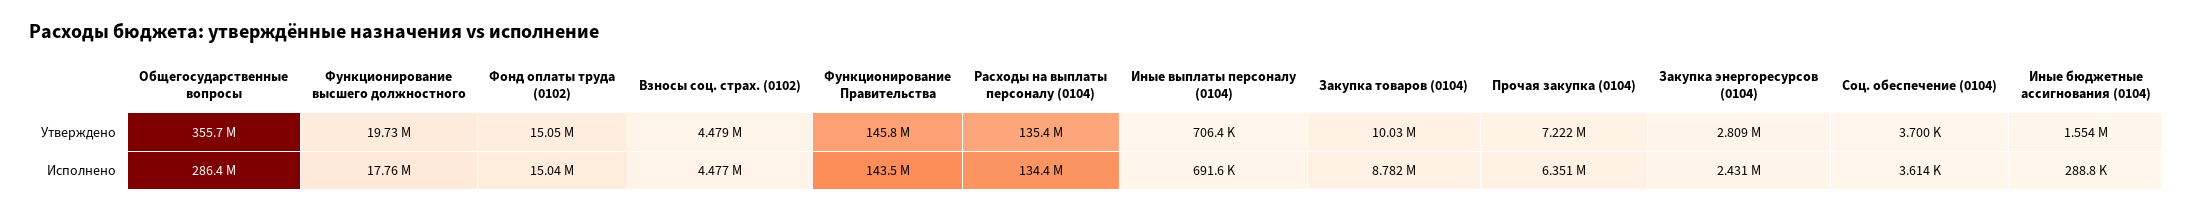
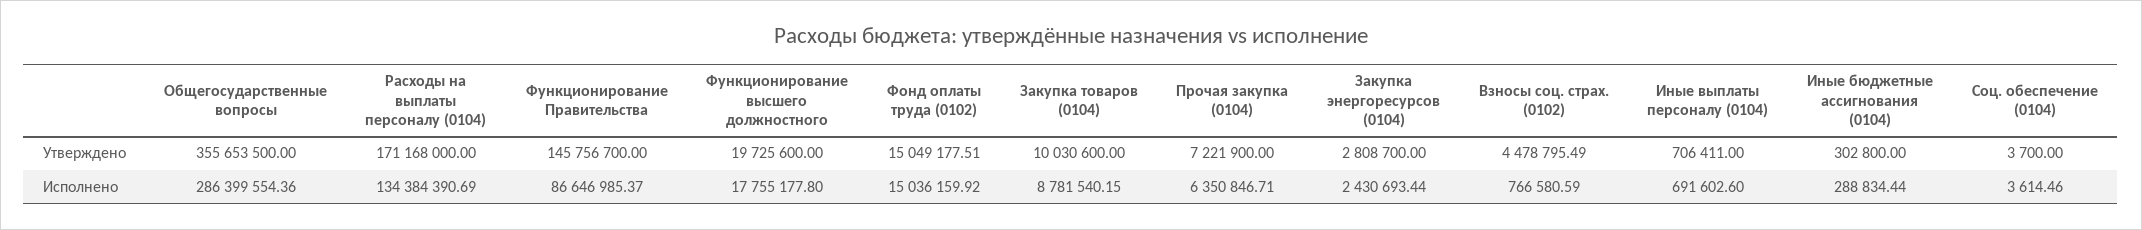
Расходы на выплаты персоналу (0104), Утверждено: 135400000 -> 171168000
Иные бюджетные ассигнования (0104), Утверждено: 1554000 -> 302800
Взносы соц. страх. (0102), Исполнено: 4477000 -> 766580.59
Функционирование Правительства, Исполнено: 143500000 -> 86646985.37

